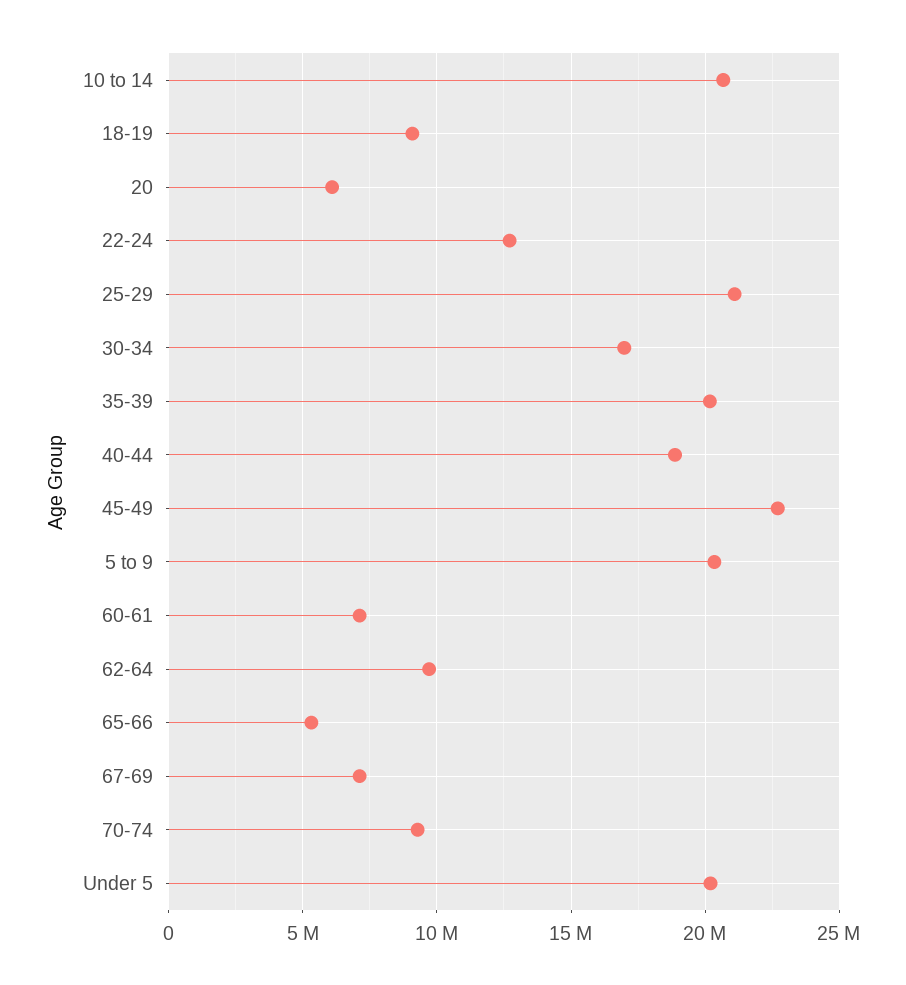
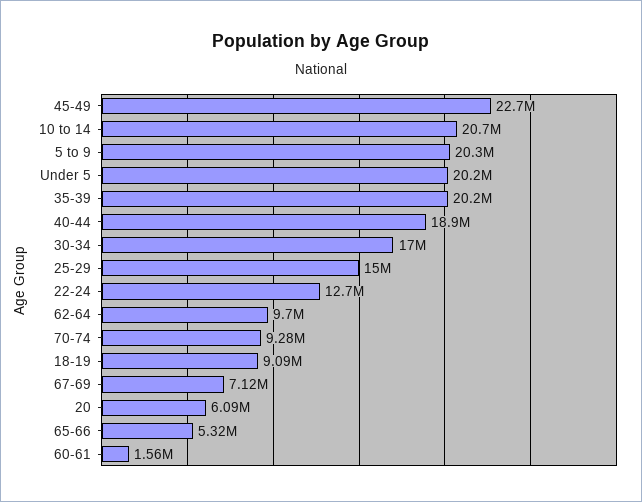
25-29: 21000000 -> 15000000
60-61: 7000000 -> 1560000

